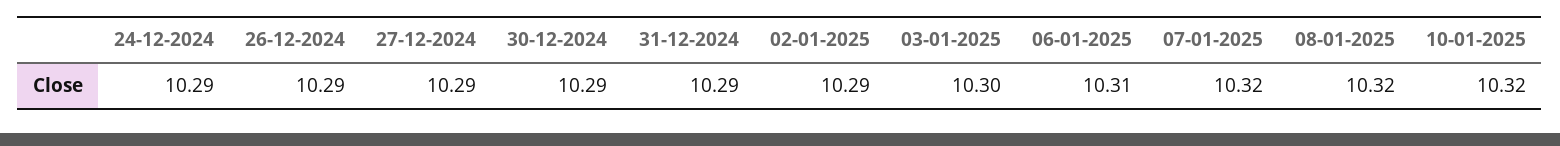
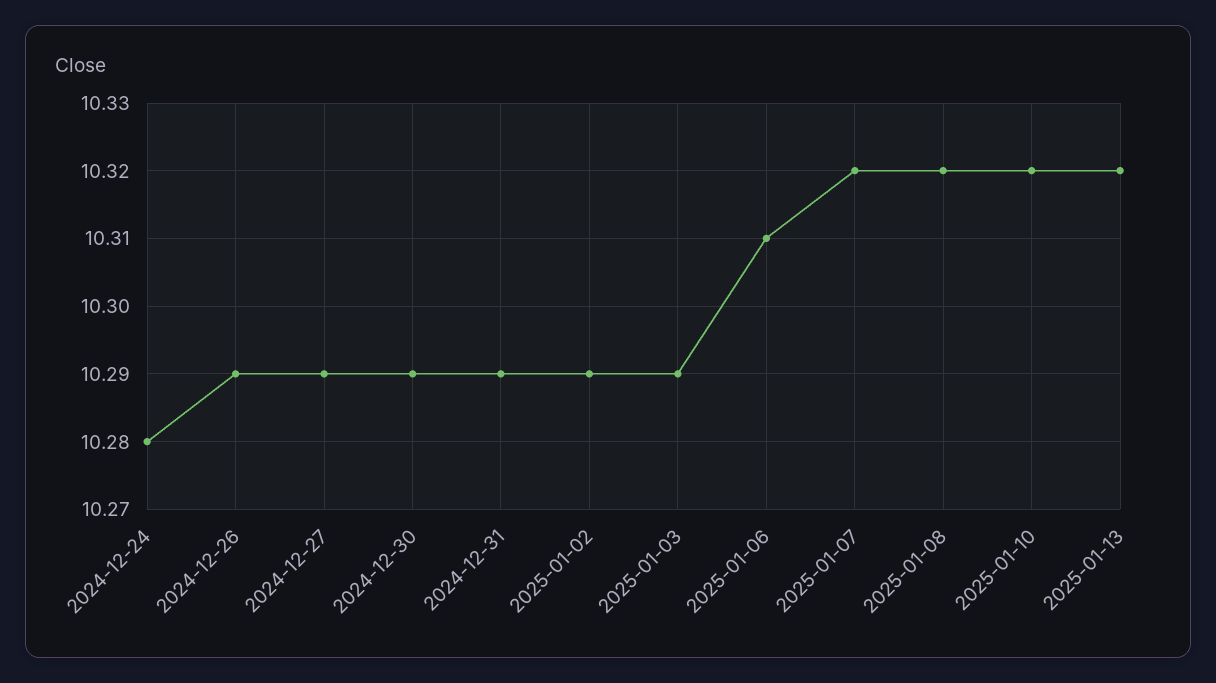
24-12-2024: 10.29 -> 10.28
03-01-2025: 10.3 -> 10.29
2025-01-13: none -> 10.32

